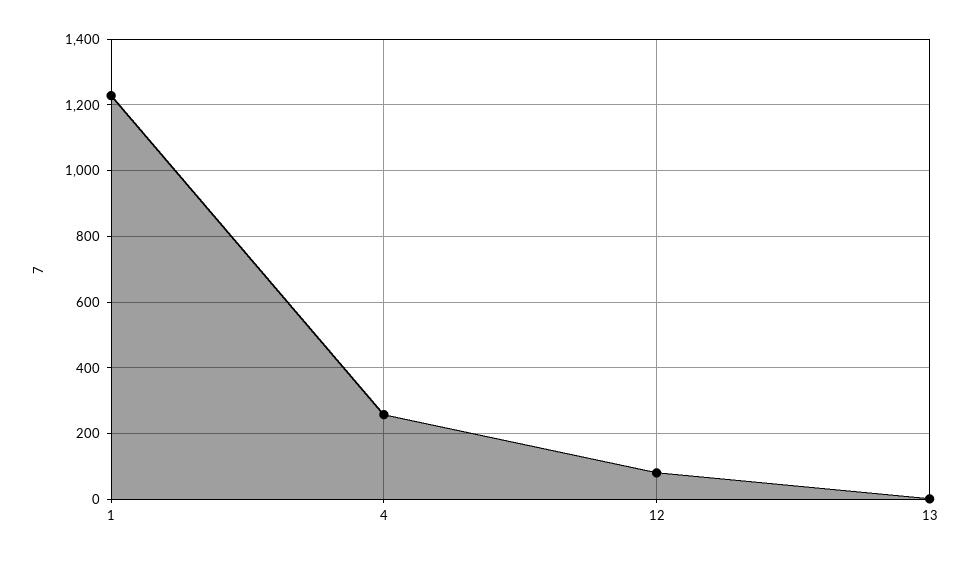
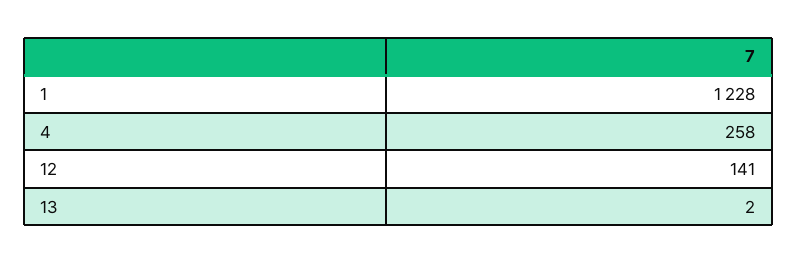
12: 80 -> 141

